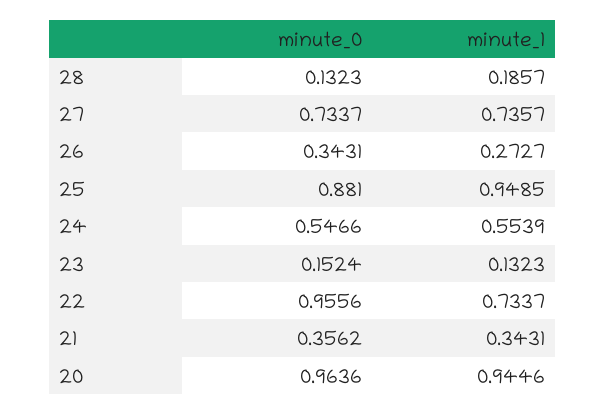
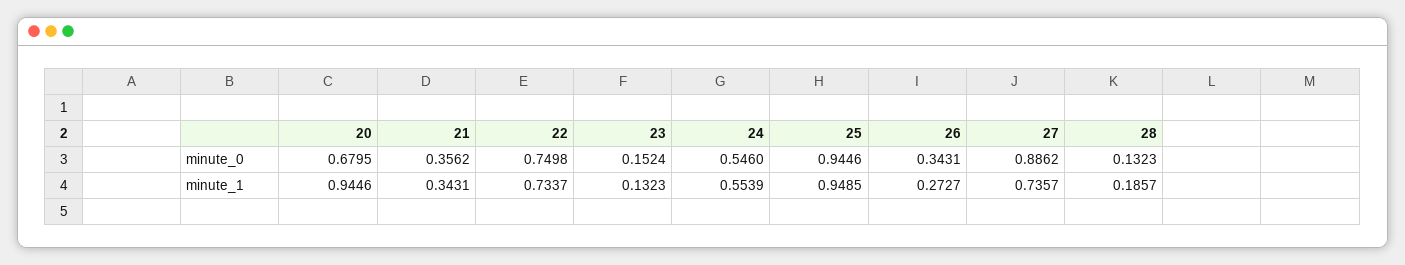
minute_0, 27: 0.7337 -> 0.8862
minute_0, 25: 0.881 -> 0.9446
minute_0, 24: 0.5466 -> 0.546
minute_0, 22: 0.9556 -> 0.7498
minute_0, 20: 0.9636 -> 0.6795

